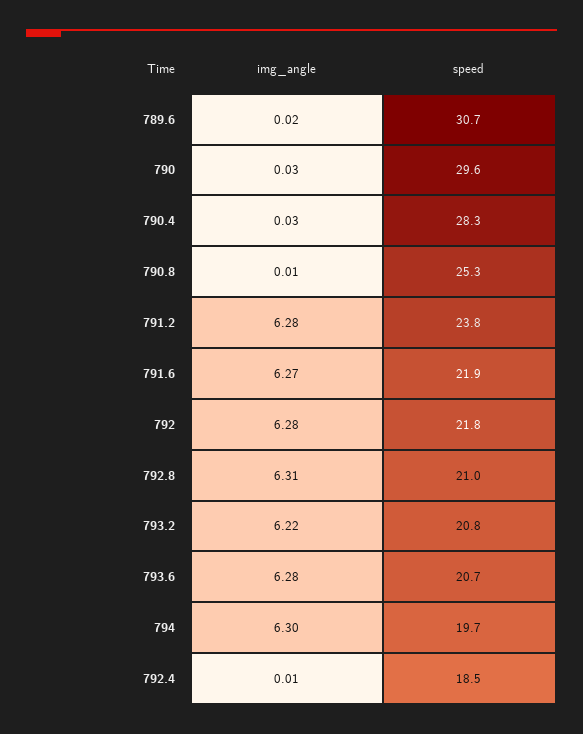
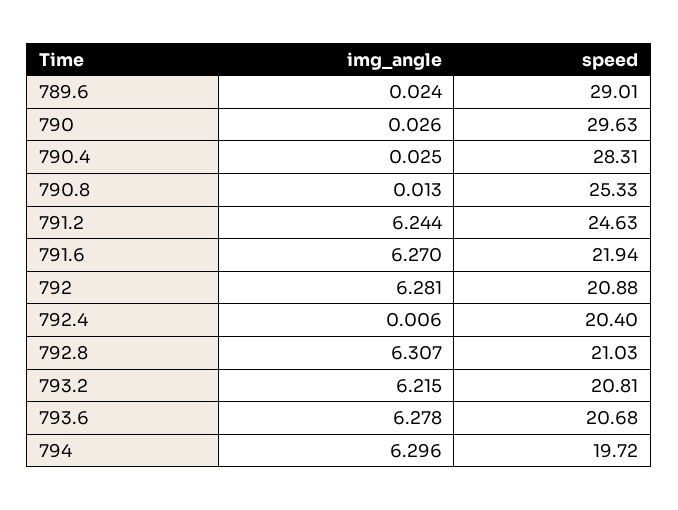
speed, 789.6: 30.7 -> 29.01
img_angle, 791.2: 6.28 -> 6.244
speed, 791.2: 23.8 -> 24.63
speed, 792: 21.8 -> 20.88
speed, 792.4: 18.5 -> 20.4

